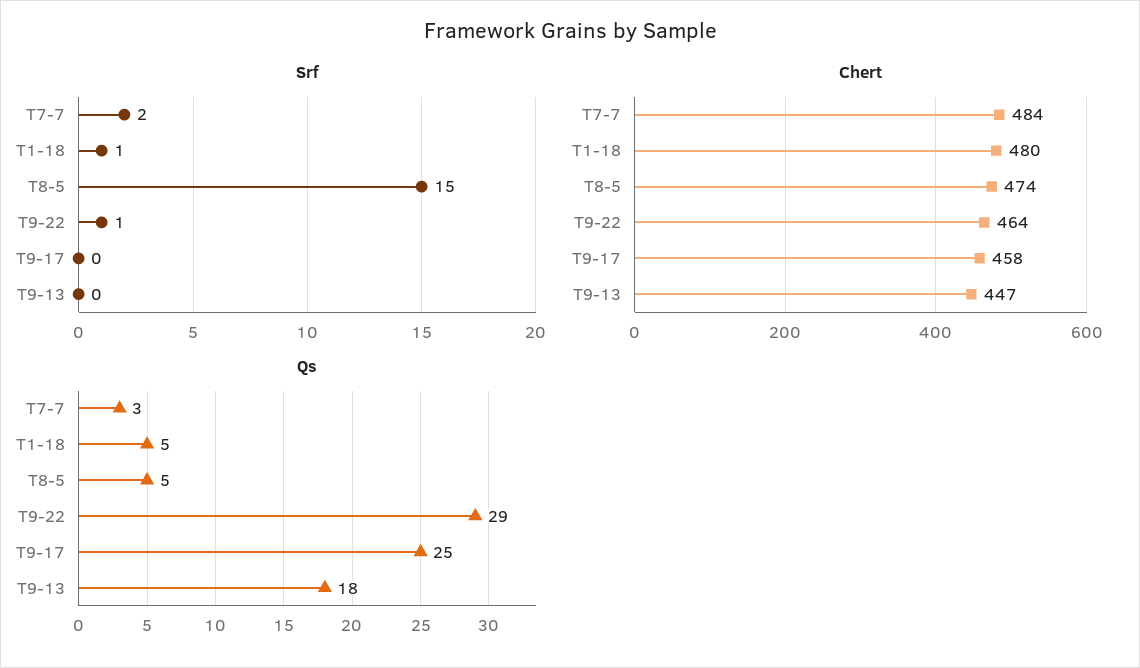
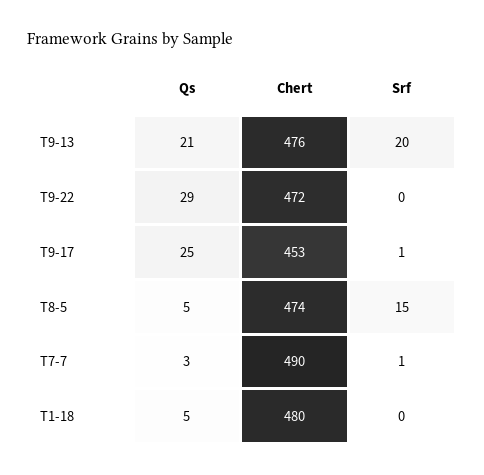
Srf, T7-7: 2 -> 1
Srf, T1-18: 1 -> 0
Srf, T9-22: 1 -> 0
Srf, T9-17: 0 -> 1
Srf, T9-13: 0 -> 20
Chert, T7-7: 484 -> 490
Chert, T9-22: 464 -> 472
Chert, T9-17: 458 -> 453
Chert, T9-13: 447 -> 476
Qs, T9-13: 18 -> 21

